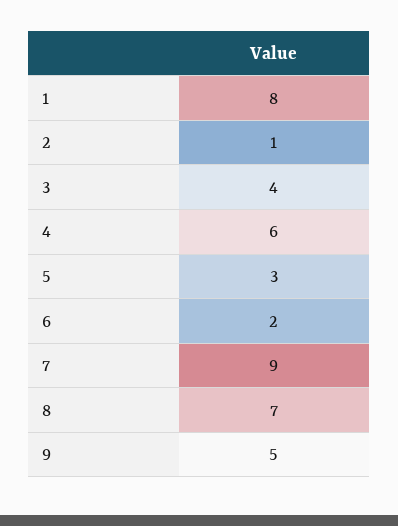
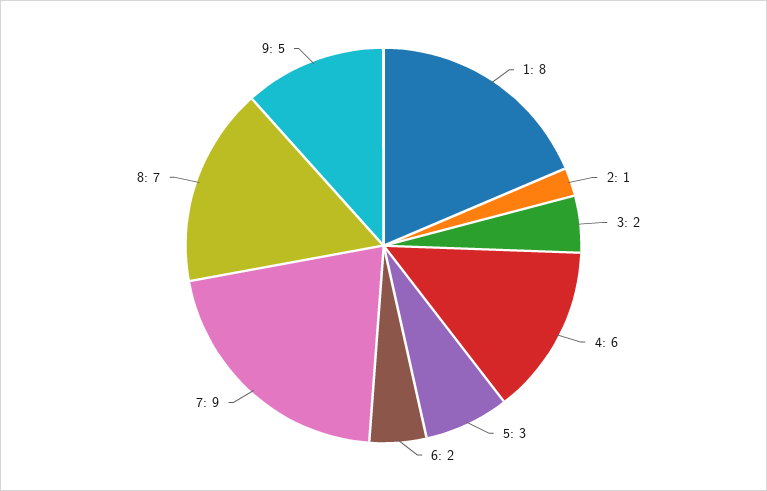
3: 4 -> 2

